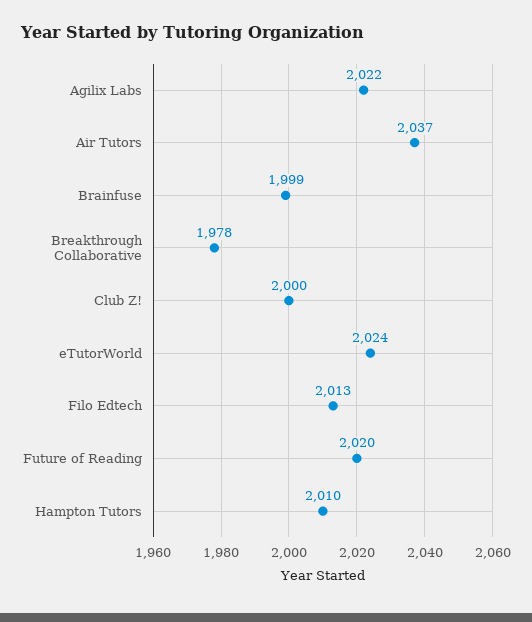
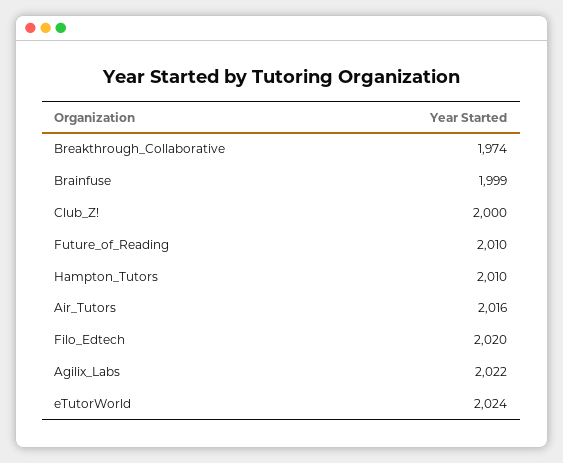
Air Tutors: 2037 -> 2016
Breakthrough Collaborative: 1978 -> 1974
Filo Edtech: 2013 -> 2020
Future of Reading: 2020 -> 2010

